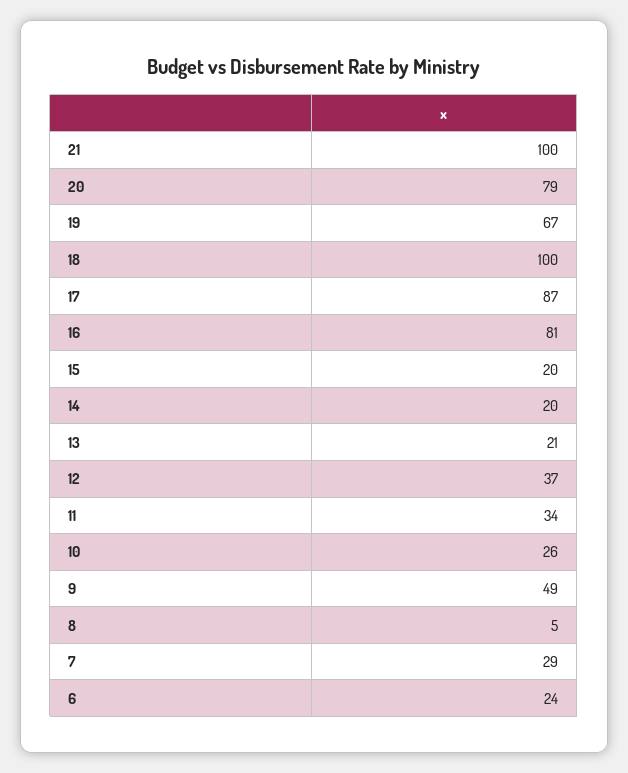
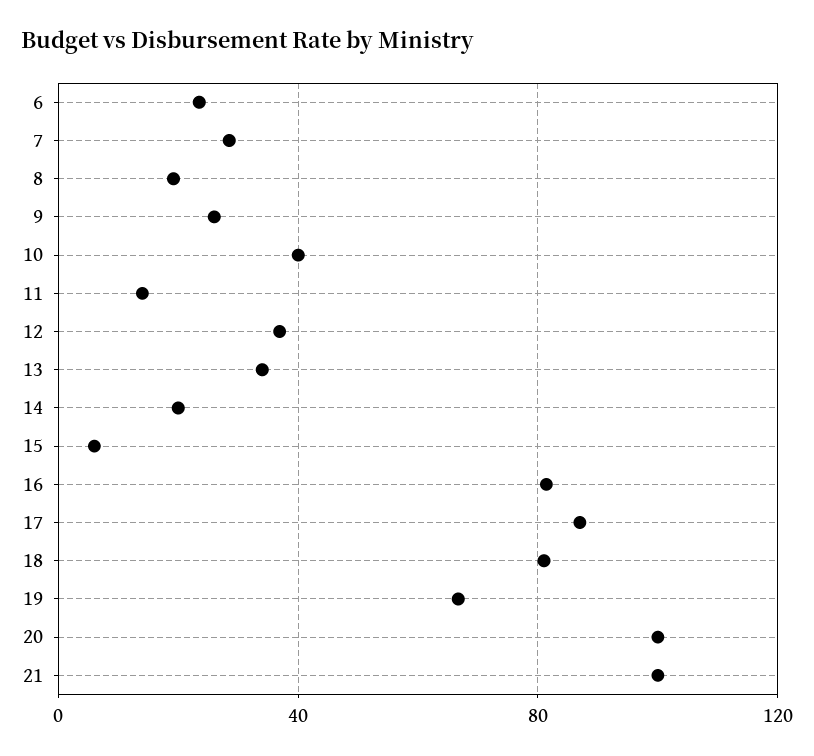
20: 79 -> 100
18: 100 -> 80
15: 20 -> 5
13: 21 -> 35
11: 34 -> 15
10: 26 -> 40
9: 49 -> 25
8: 5 -> 20

